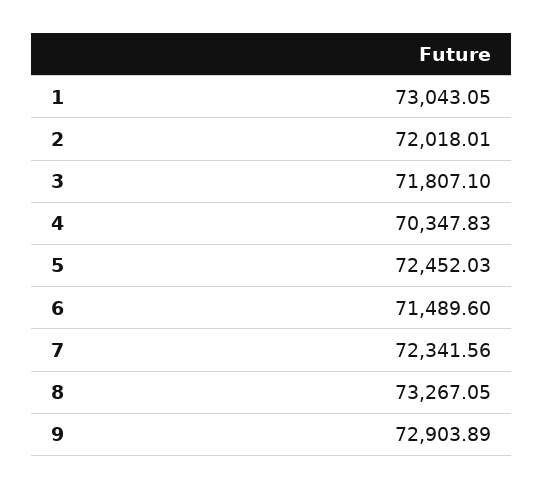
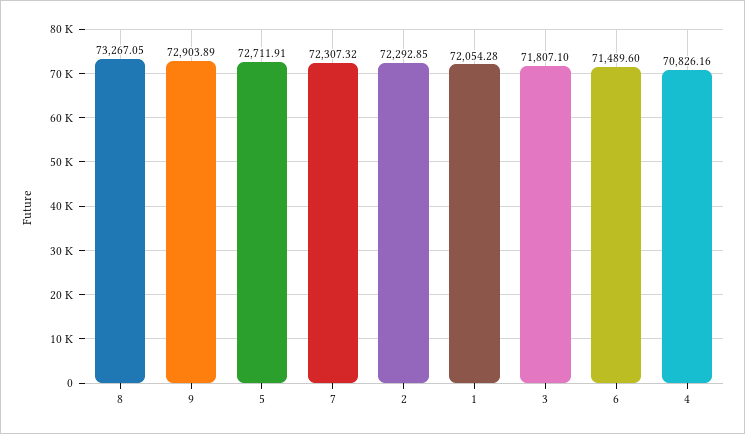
1: 73043.05 -> 72054.28
2: 72018.01 -> 72292.85
4: 70347.83 -> 70826.16
5: 72452.03 -> 72711.91
7: 72341.56 -> 72307.32

